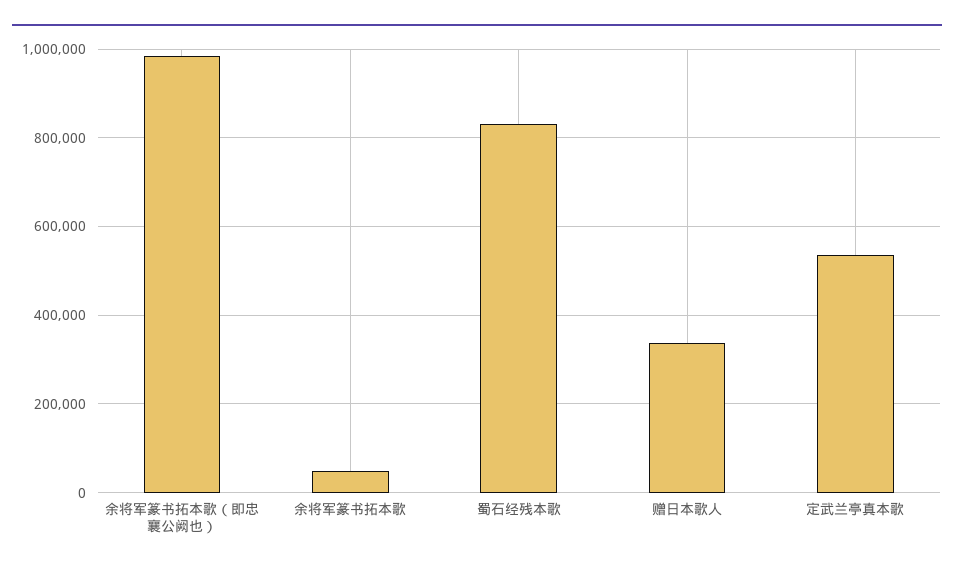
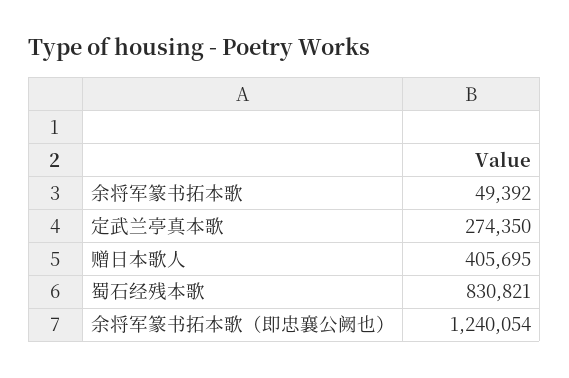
余将军篆书拓本歌（即忠襄公阙也）: 980000 -> 1240054
赠日本歌人: 340000 -> 405695
定武兰亭真本歌: 540000 -> 274350

